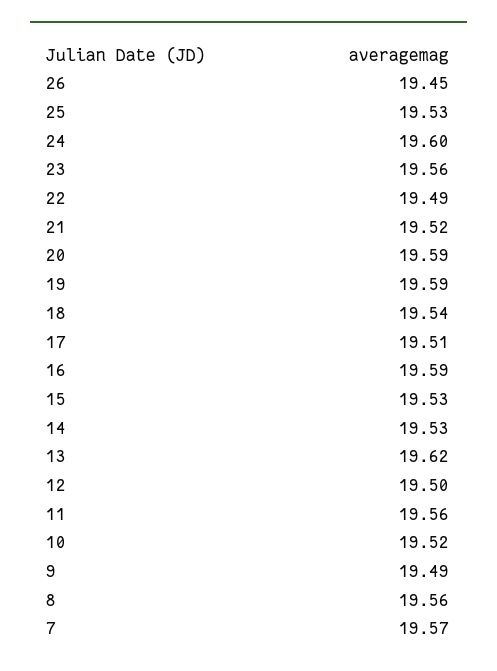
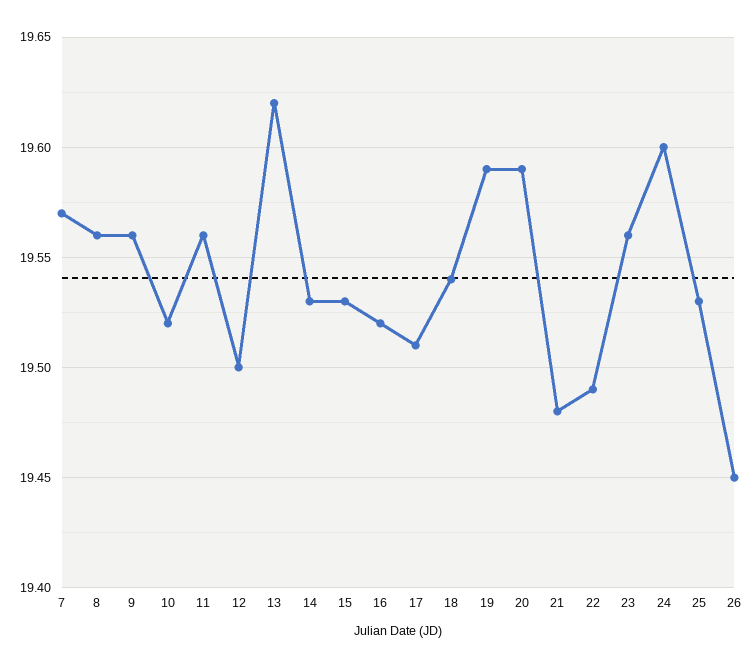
21: 19.52 -> 19.48
16: 19.59 -> 19.52
9: 19.49 -> 19.56

